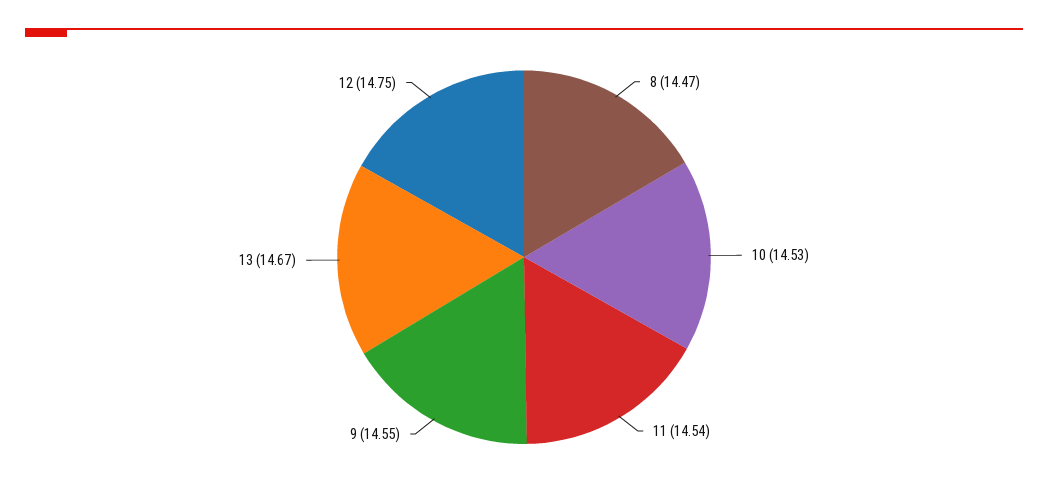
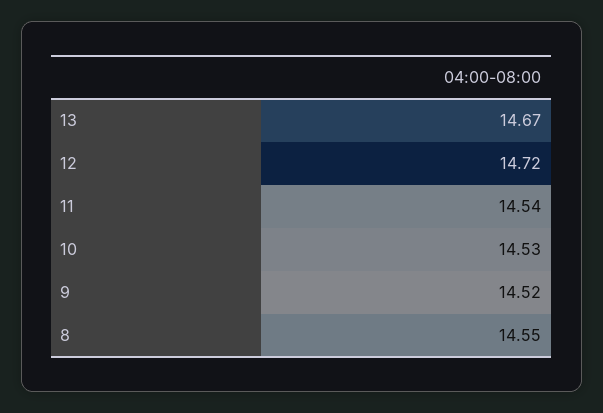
8: 14.47 -> 14.55
9: 14.55 -> 14.52
12: 14.75 -> 14.72

